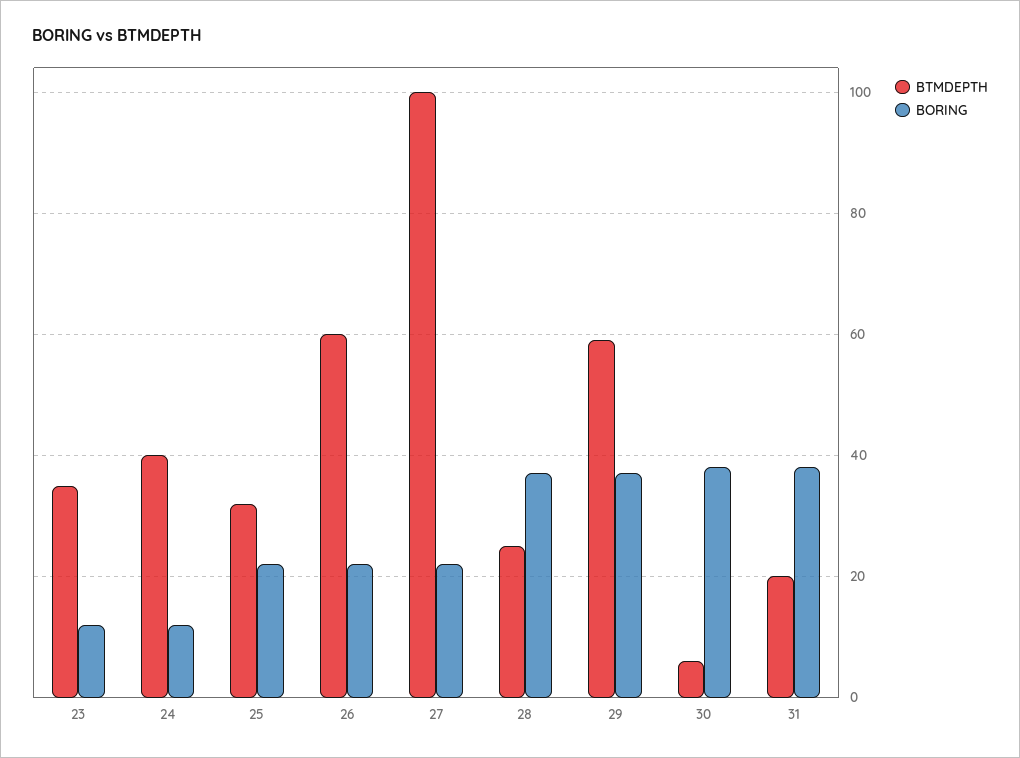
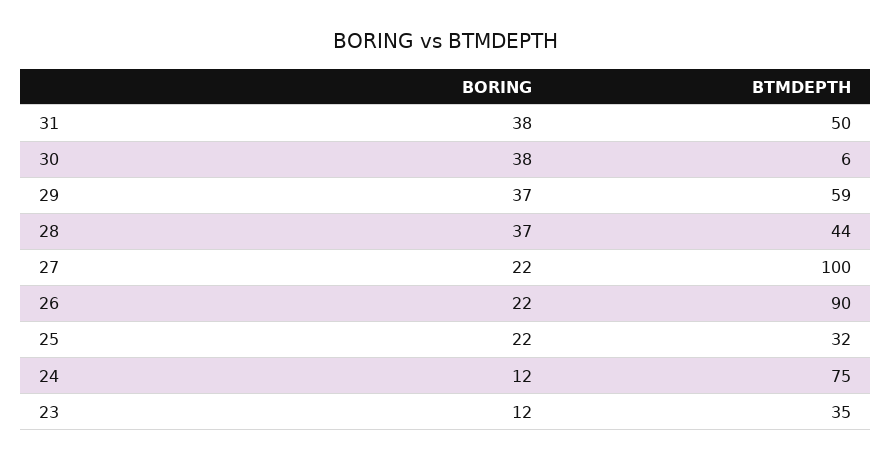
BTMDEPTH, 24: 40 -> 75
BTMDEPTH, 26: 60 -> 90
BTMDEPTH, 28: 25 -> 44
BTMDEPTH, 31: 20 -> 50

